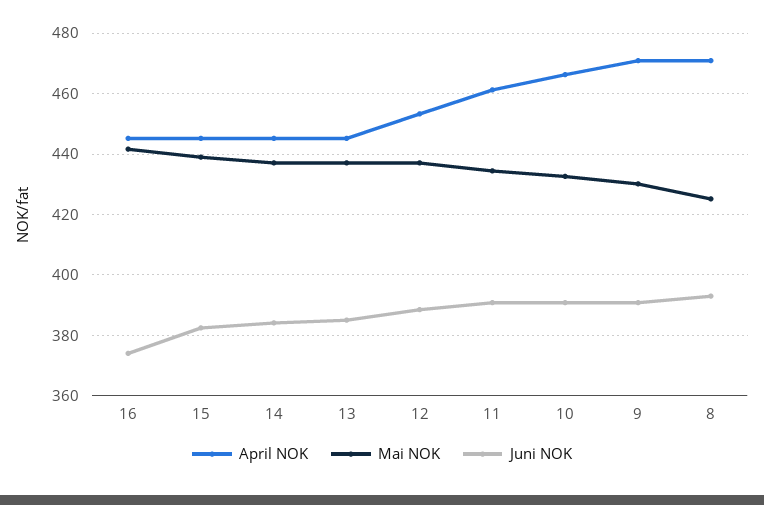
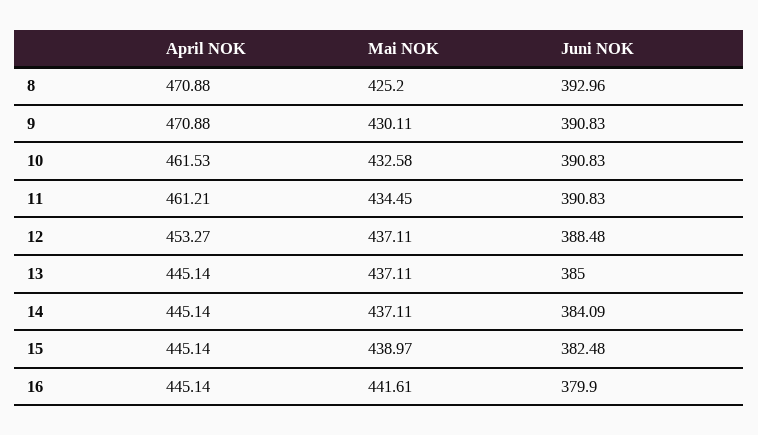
Juni NOK, 16: 374 -> 379.9
April NOK, 10: 466 -> 461.53

